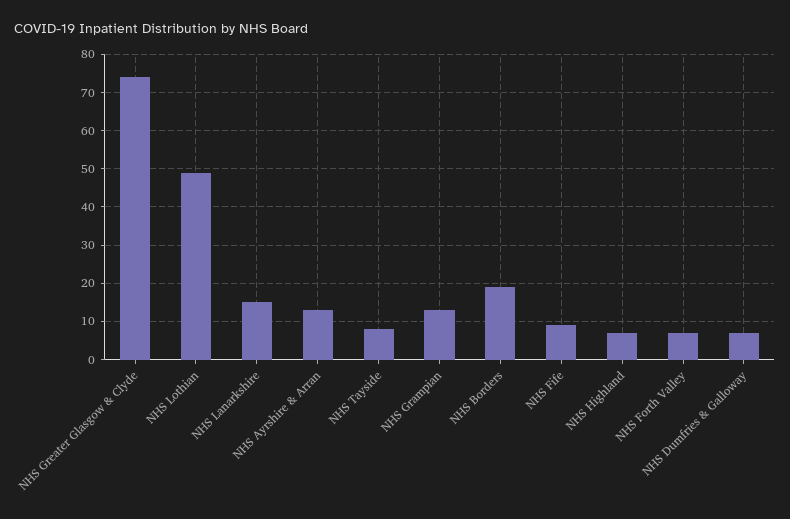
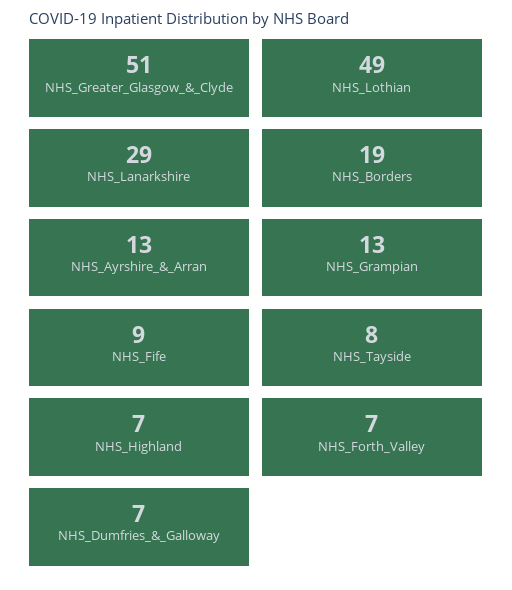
NHS Greater Glasgow & Clyde: 75 -> 51
NHS Lanarkshire: 15 -> 29

